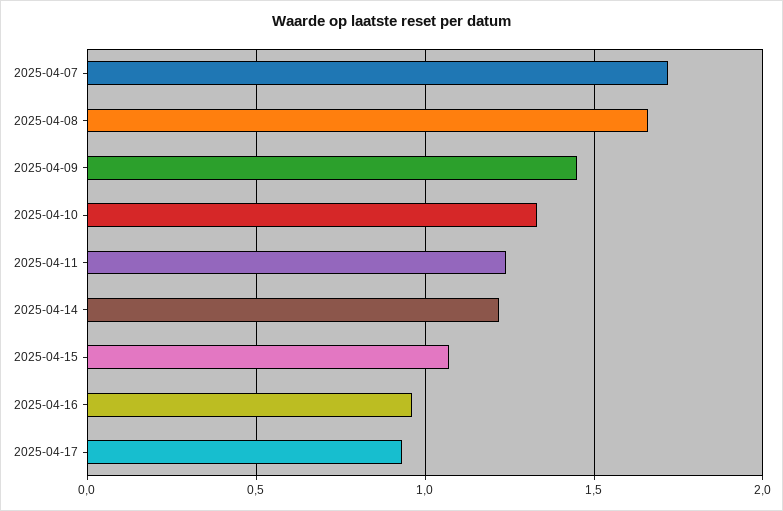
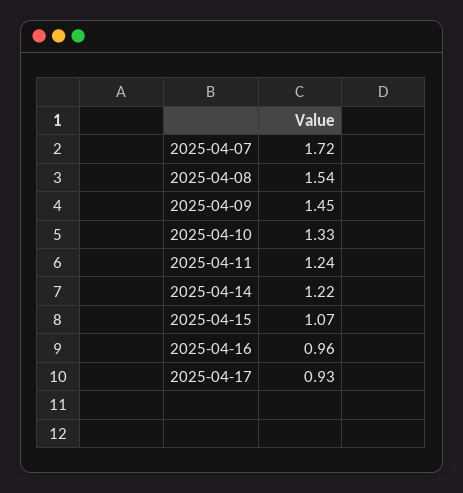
2025-04-08: 1.65 -> 1.54

